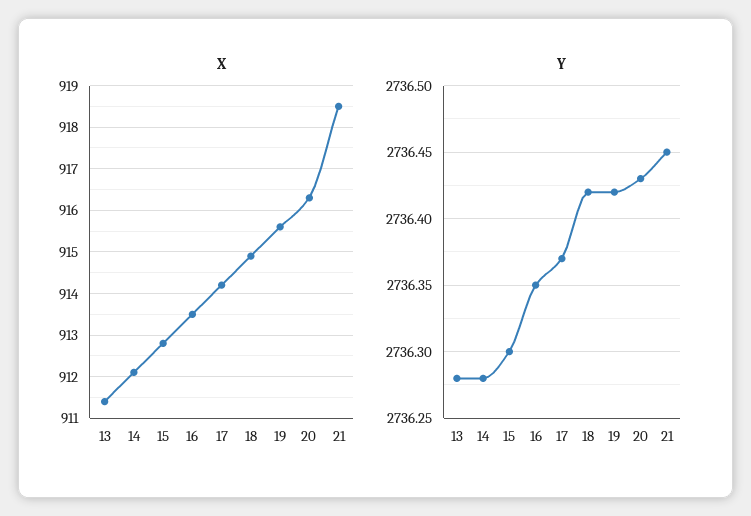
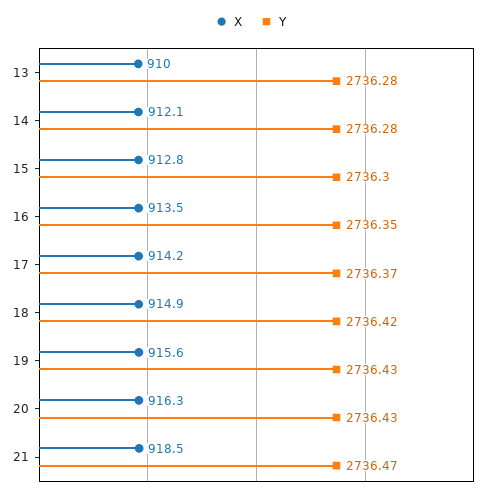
X, 13: 911.5 -> 910
Y, 19: 2736.42 -> 2736.43
Y, 21: 2736.45 -> 2736.47

